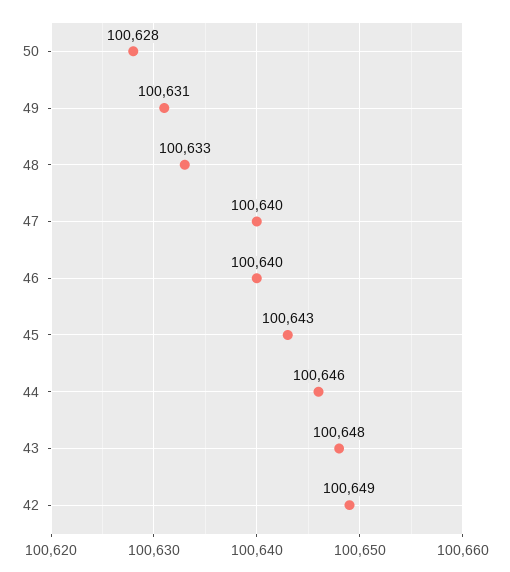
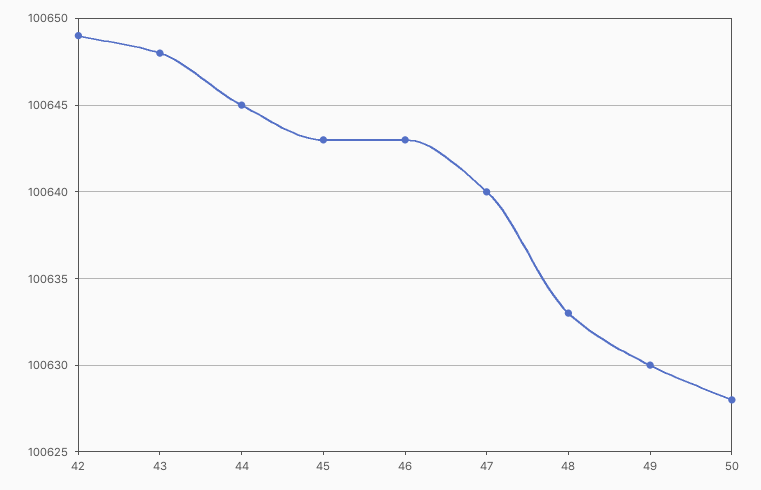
49: 100631 -> 100630
46: 100640 -> 100643
44: 100646 -> 100645

